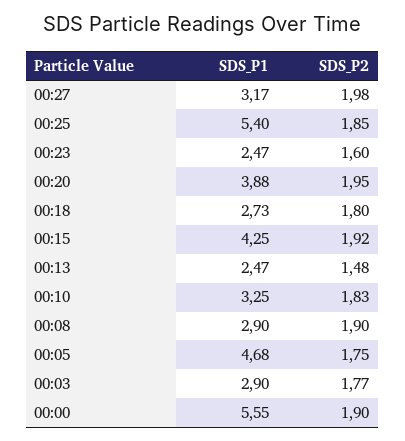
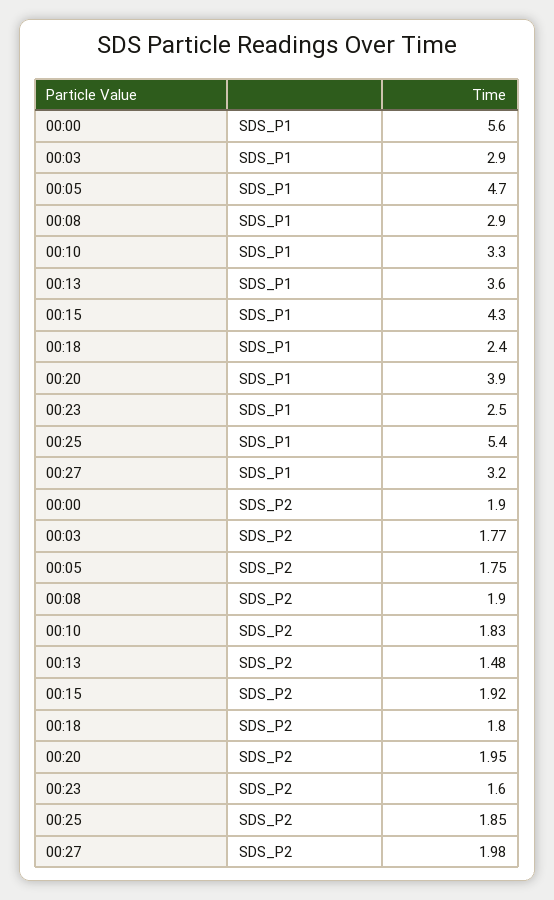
SDS_P1, 00:18: 2.73 -> 2.4
SDS_P1, 00:13: 2.47 -> 3.6

